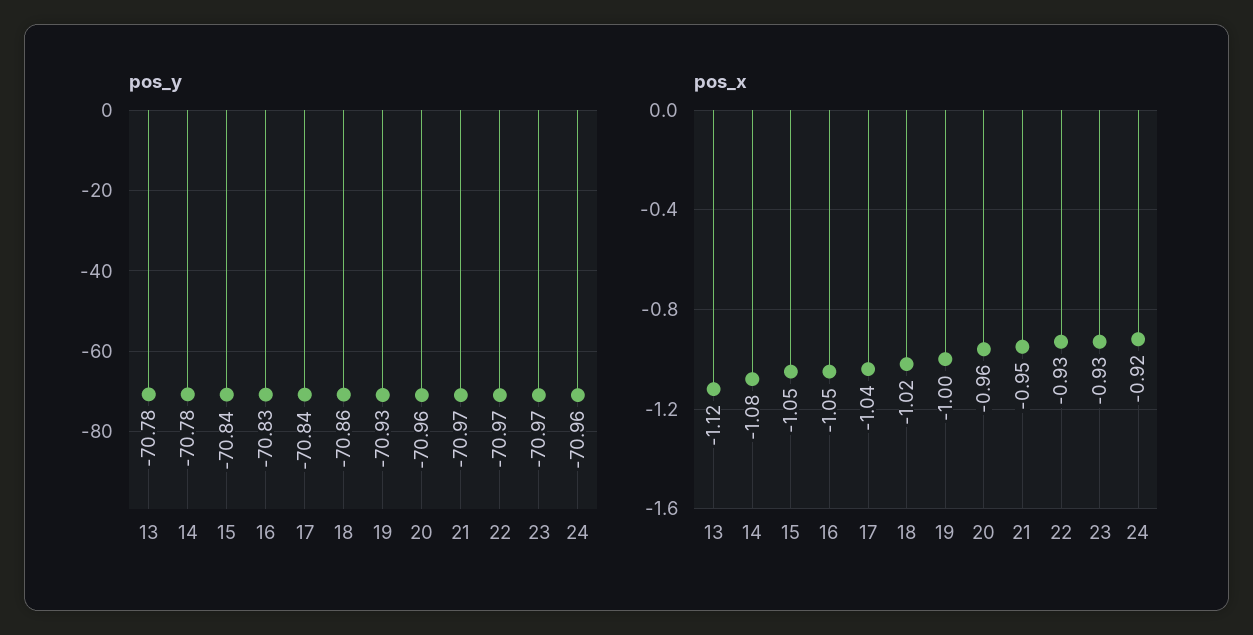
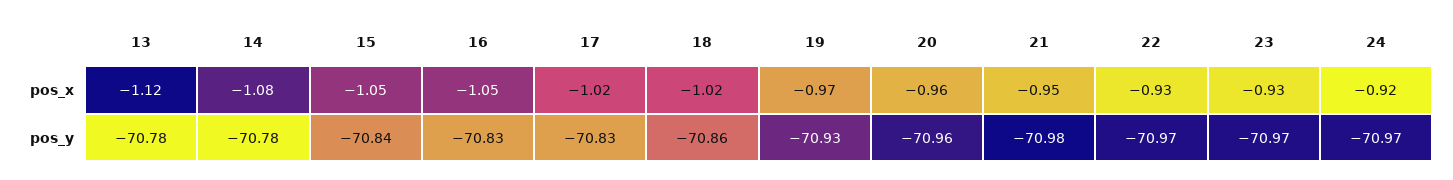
pos_y, 17: -70.84 -> -70.83
pos_y, 21: -70.97 -> -70.98
pos_y, 24: -70.96 -> -70.97
pos_x, 17: -1.04 -> -1.02
pos_x, 19: -1 -> -0.97

